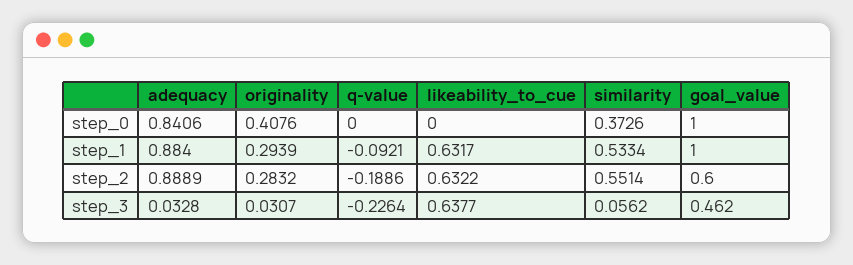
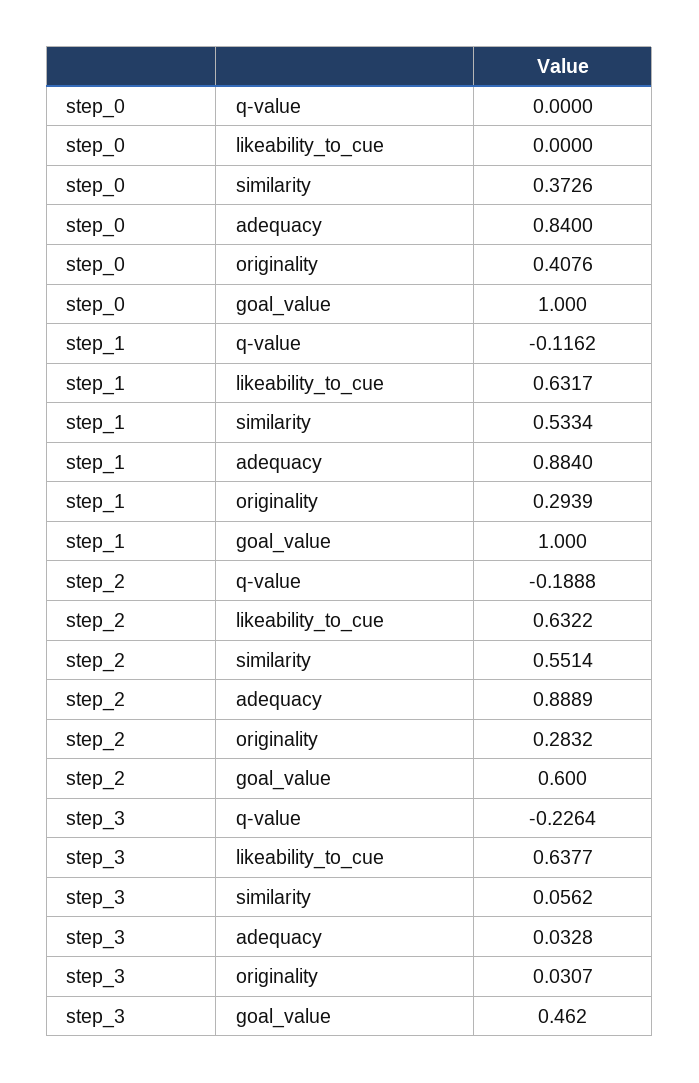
adequacy, step_0: 0.8406 -> 0.84
q-value, step_1: -0.0921 -> -0.1162
q-value, step_2: -0.1886 -> -0.1888

